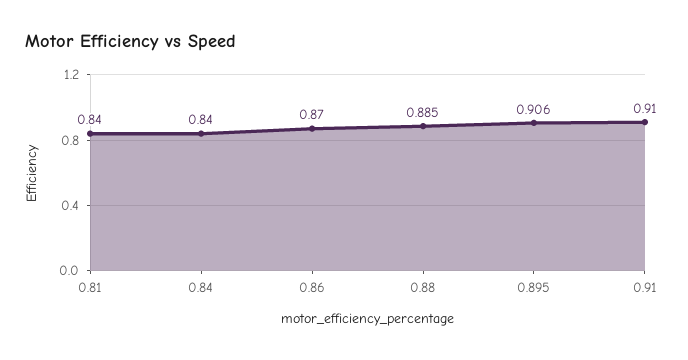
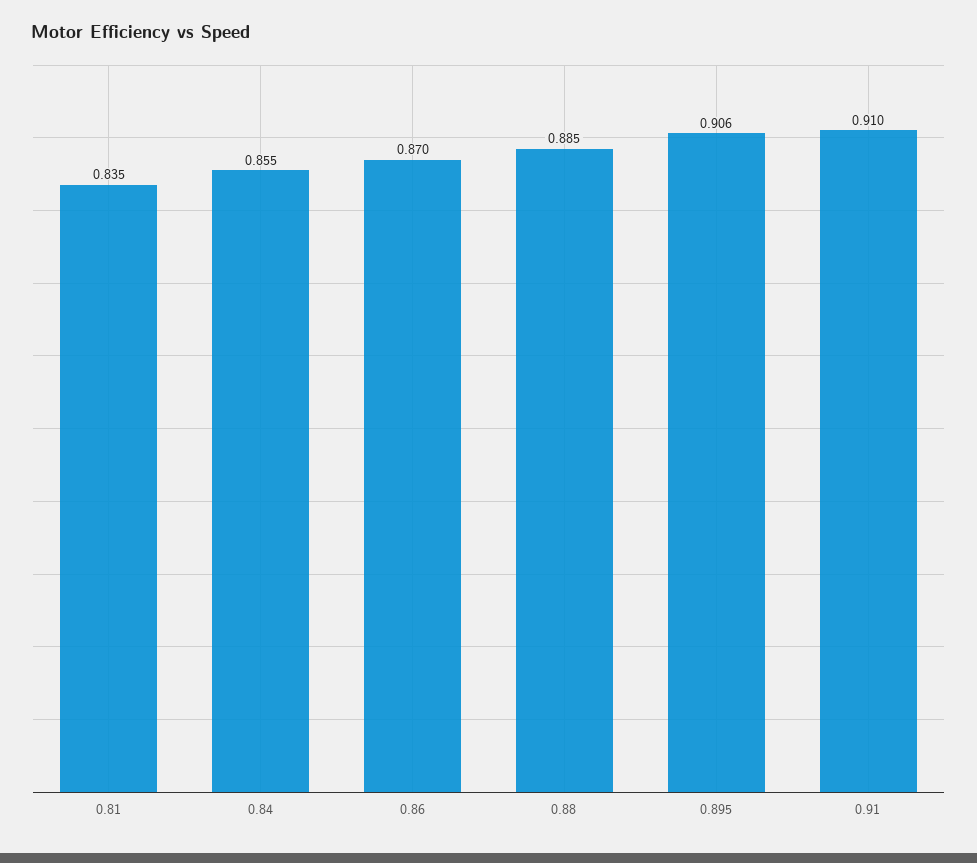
0.81: 0.84 -> 0.835
0.84: 0.84 -> 0.855

